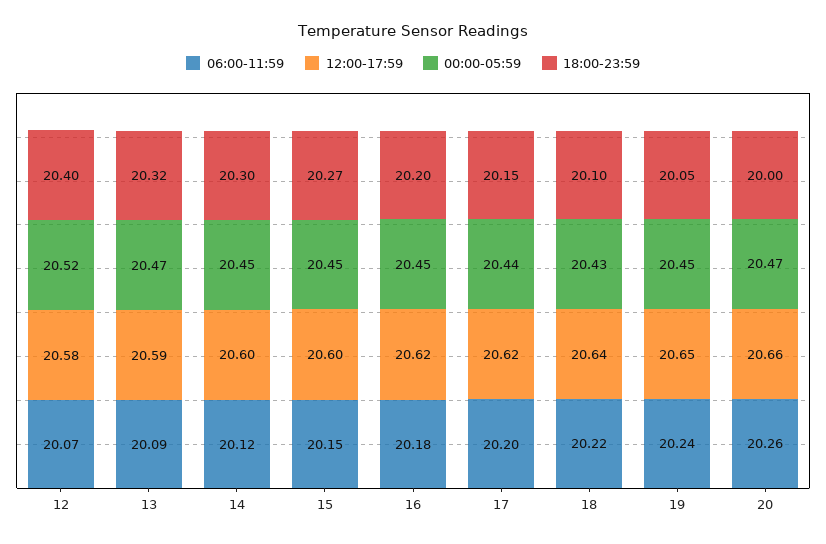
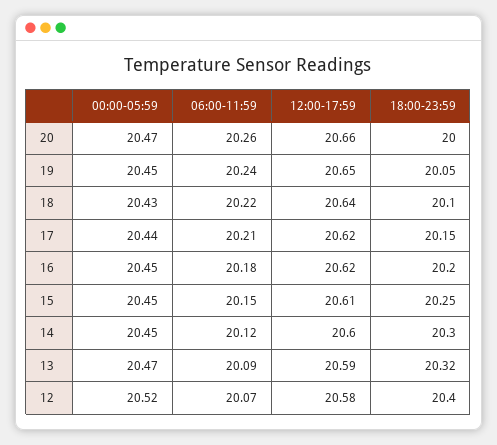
12:00-17:59, 15: 20.6 -> 20.61
18:00-23:59, 15: 20.27 -> 20.25
06:00-11:59, 17: 20.2 -> 20.21

